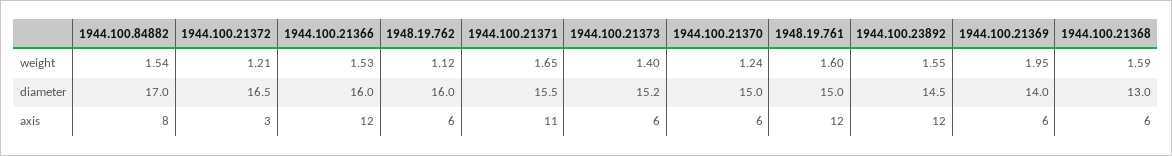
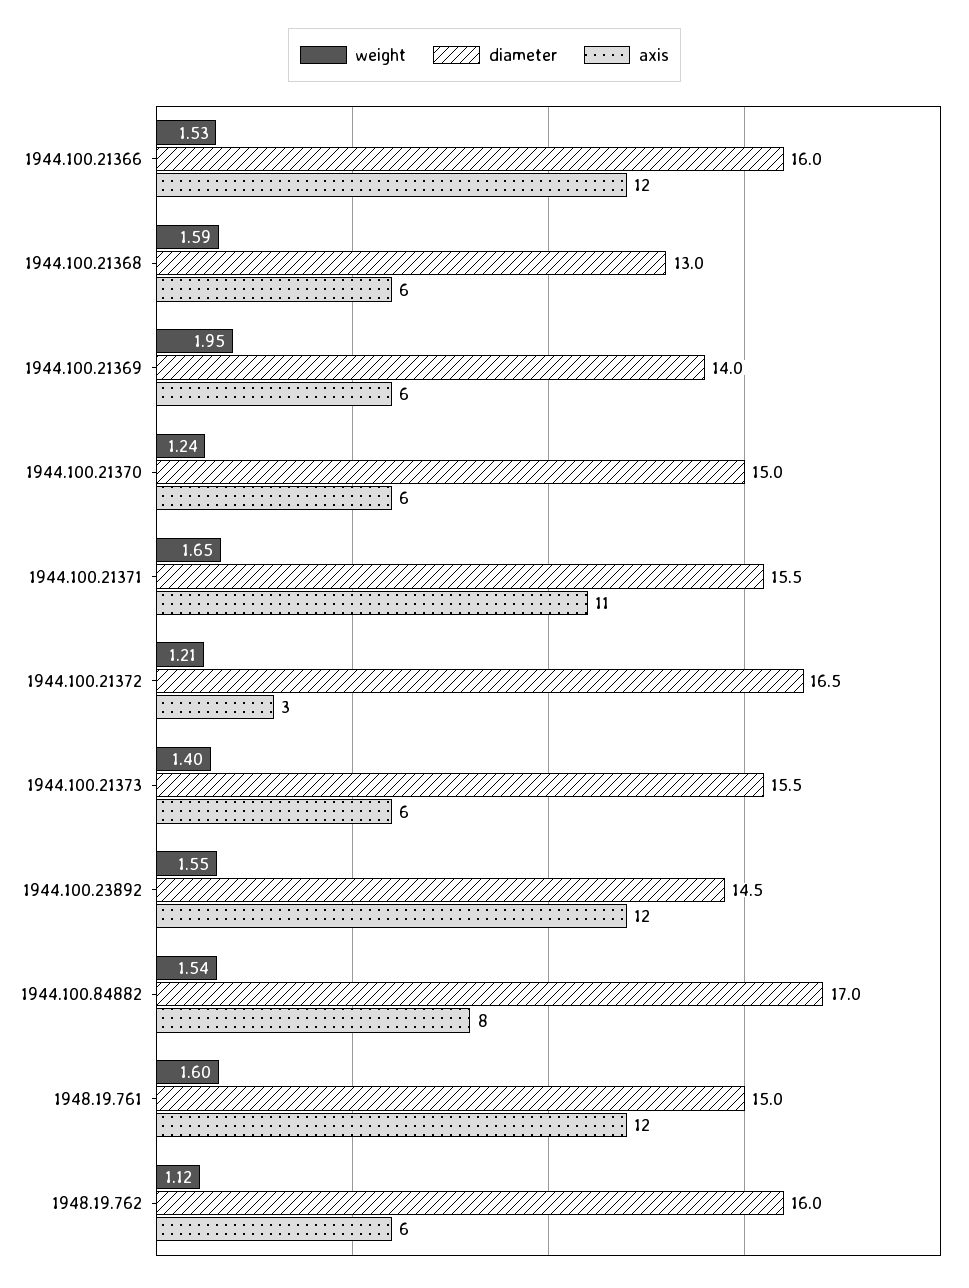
diameter, 1944.100.21373: 15.2 -> 15.5

